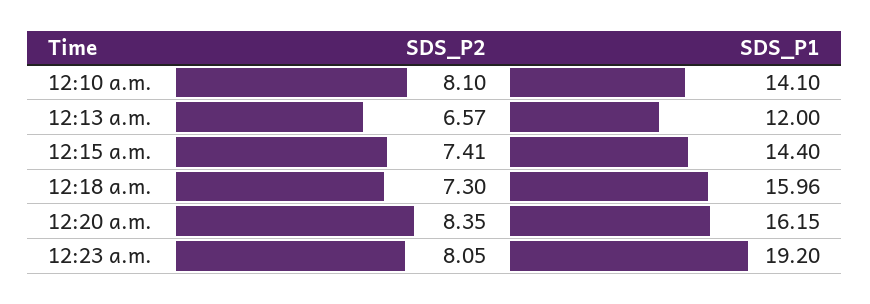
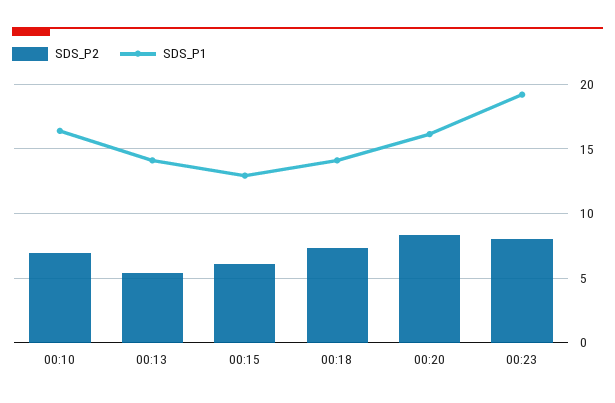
SDS_P2, 12:10 a.m.: 8.1 -> 7
SDS_P1, 12:10 a.m.: 14.1 -> 16.5
SDS_P2, 12:13 a.m.: 6.57 -> 5.5
SDS_P1, 12:13 a.m.: 12 -> 14
SDS_P2, 12:15 a.m.: 7.41 -> 6
SDS_P1, 12:15 a.m.: 14.4 -> 13
SDS_P1, 12:18 a.m.: 15.96 -> 14

